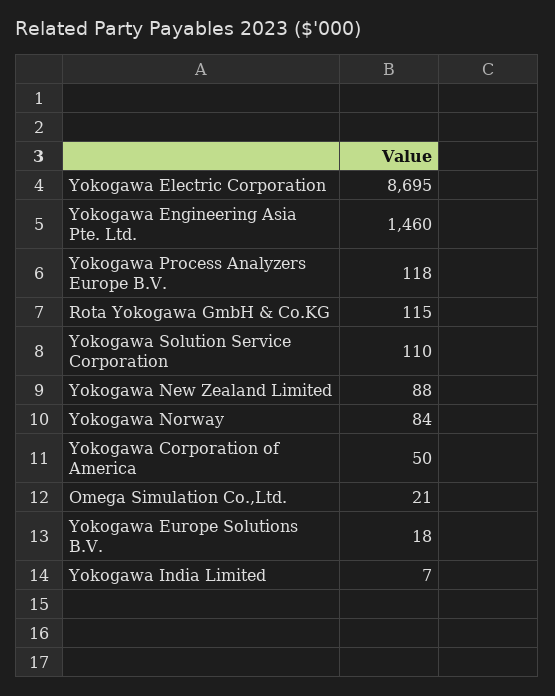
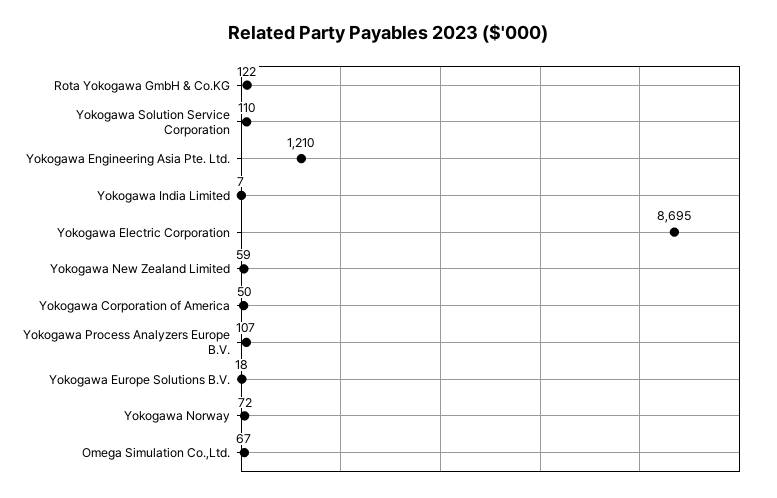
Yokogawa Engineering Asia Pte. Ltd.: 1460 -> 1210
Yokogawa Process Analyzers Europe B.V.: 118 -> 107
Rota Yokogawa GmbH & Co.KG: 115 -> 122
Yokogawa New Zealand Limited: 88 -> 59
Yokogawa Norway: 84 -> 72
Omega Simulation Co.,Ltd.: 21 -> 67

